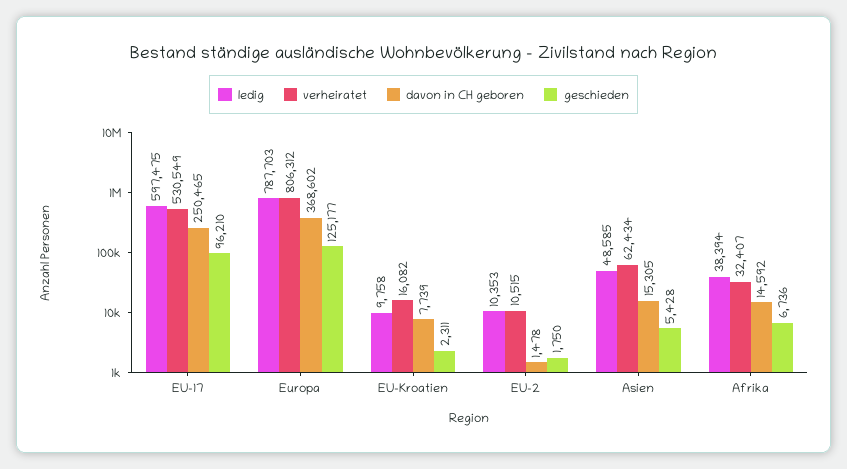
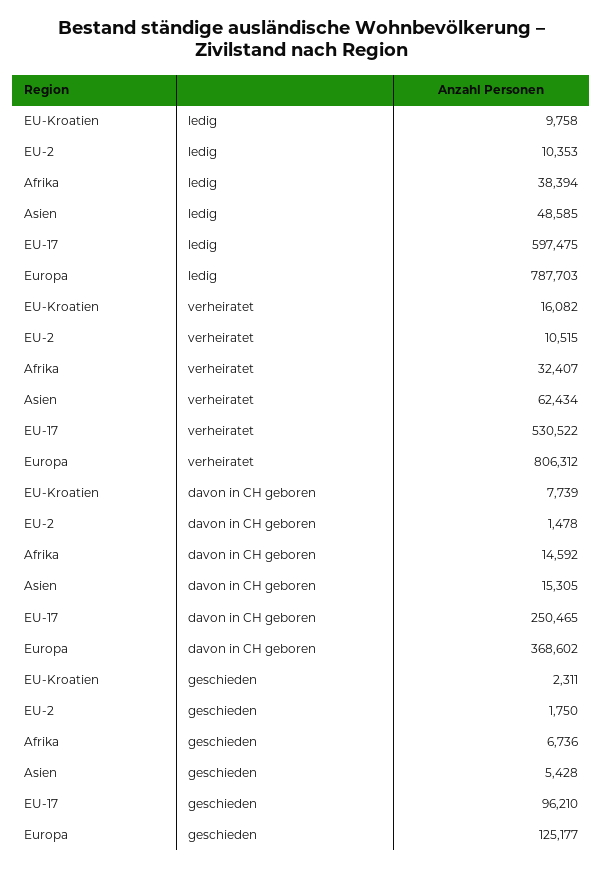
verheiratet, EU-17: 530549 -> 530522

